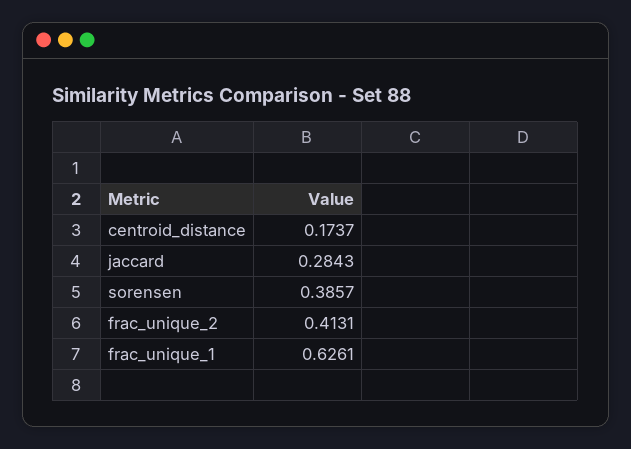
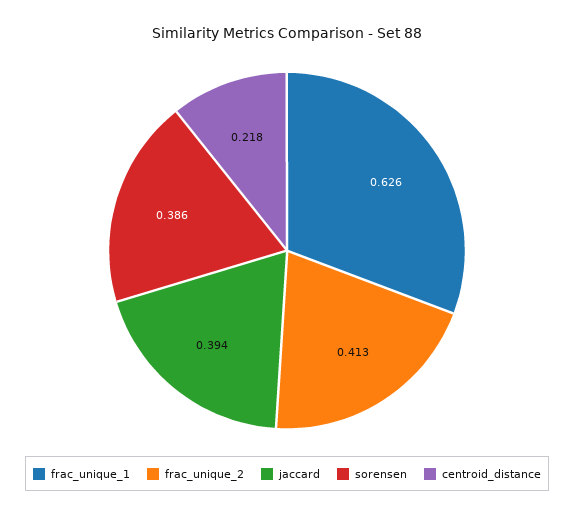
centroid_distance: 0.1737 -> 0.218
jaccard: 0.2843 -> 0.394

